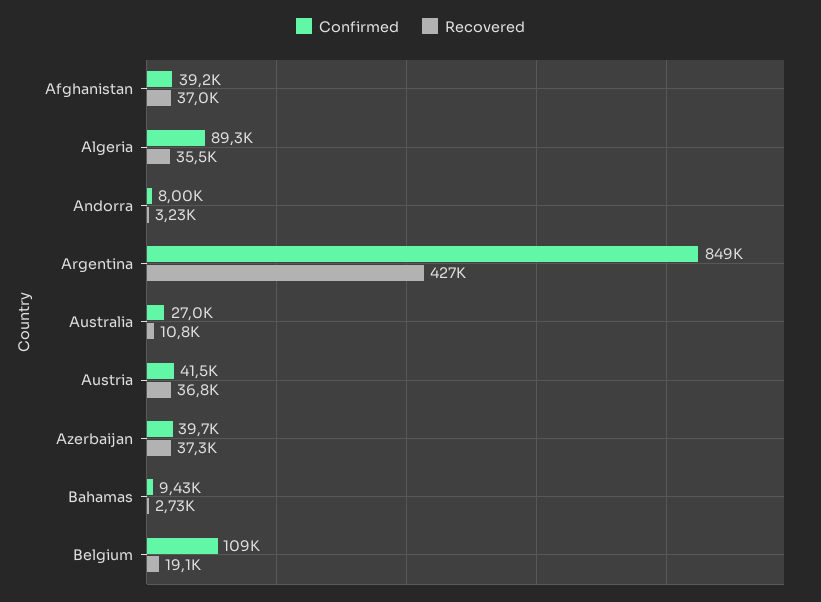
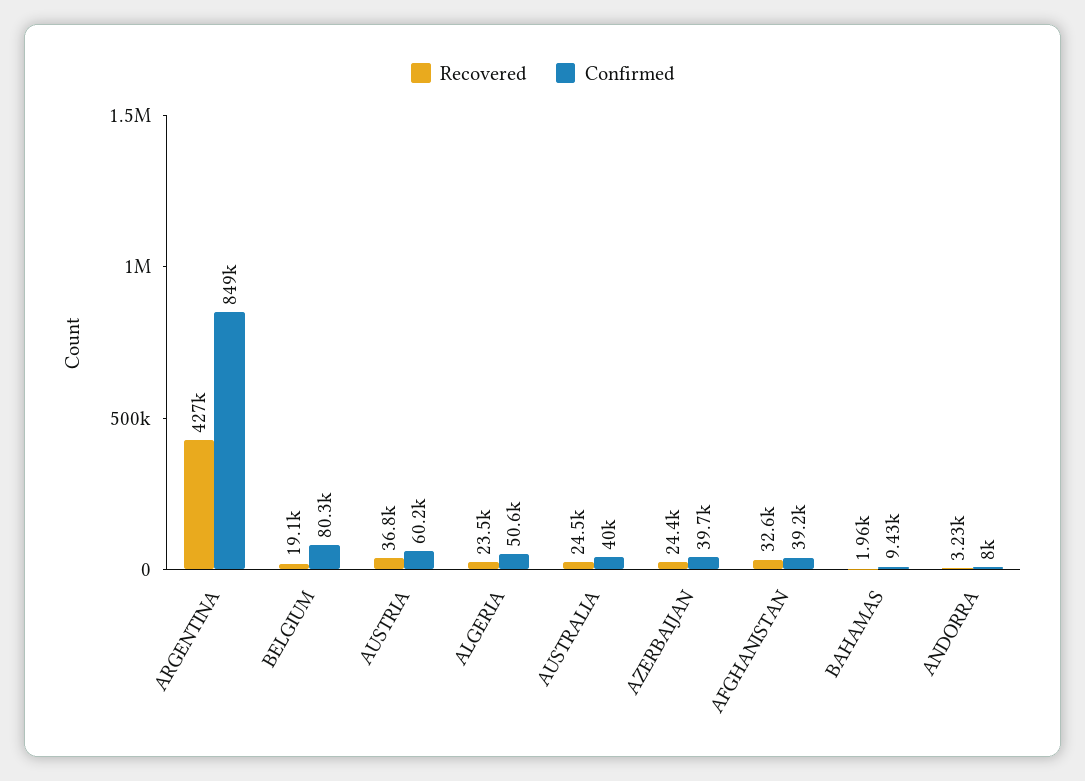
Recovered, Afghanistan: 37000 -> 32600
Confirmed, Algeria: 89300 -> 50600
Recovered, Algeria: 35500 -> 23500
Confirmed, Australia: 27000 -> 40000
Recovered, Australia: 10800 -> 24500
Confirmed, Austria: 41500 -> 60200
Recovered, Azerbaijan: 37300 -> 24400
Recovered, Bahamas: 2730 -> 1960
Confirmed, Belgium: 109000 -> 80300

